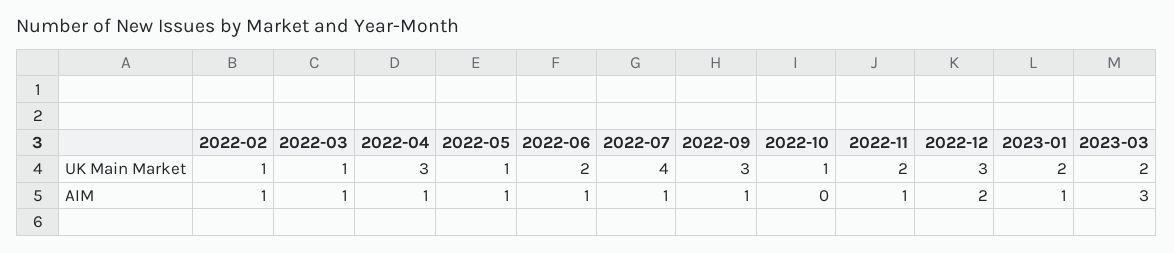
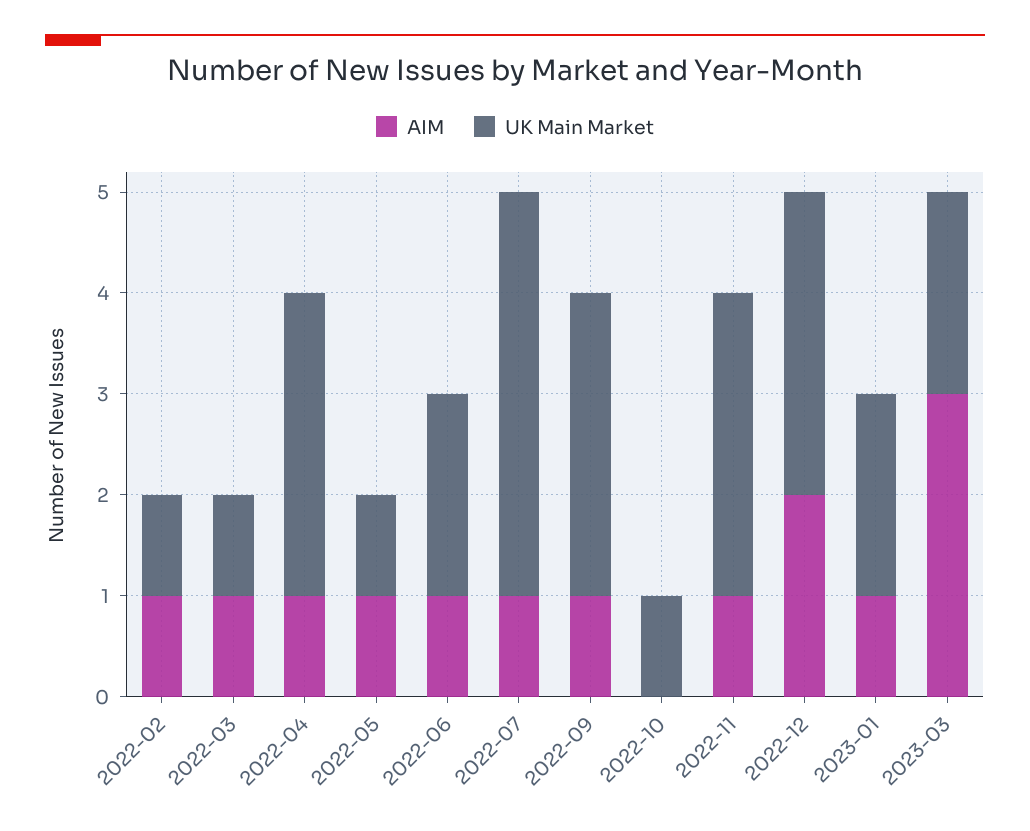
UK Main Market, 2022-11: 2 -> 3

